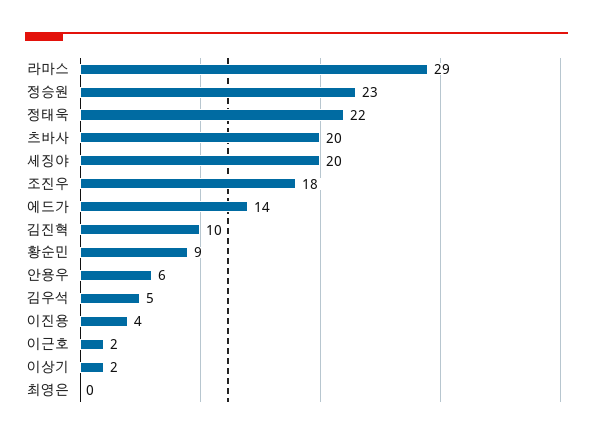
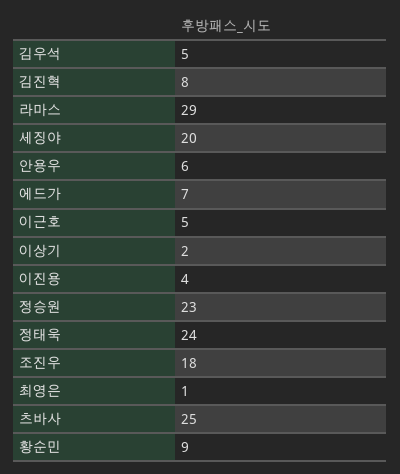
정태욱: 22 -> 24
츠바사: 20 -> 25
에드가: 14 -> 7
김진혁: 10 -> 8
이근호: 2 -> 5
최영은: 0 -> 1

